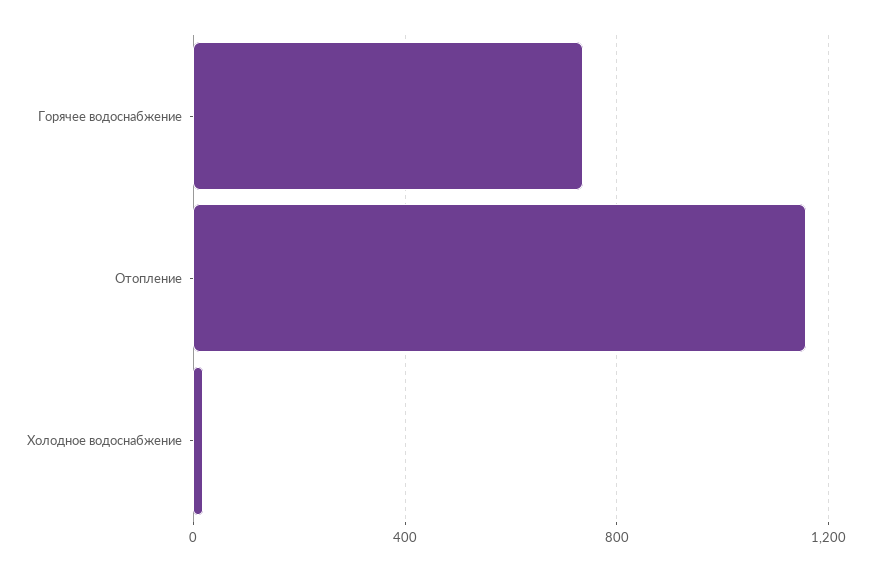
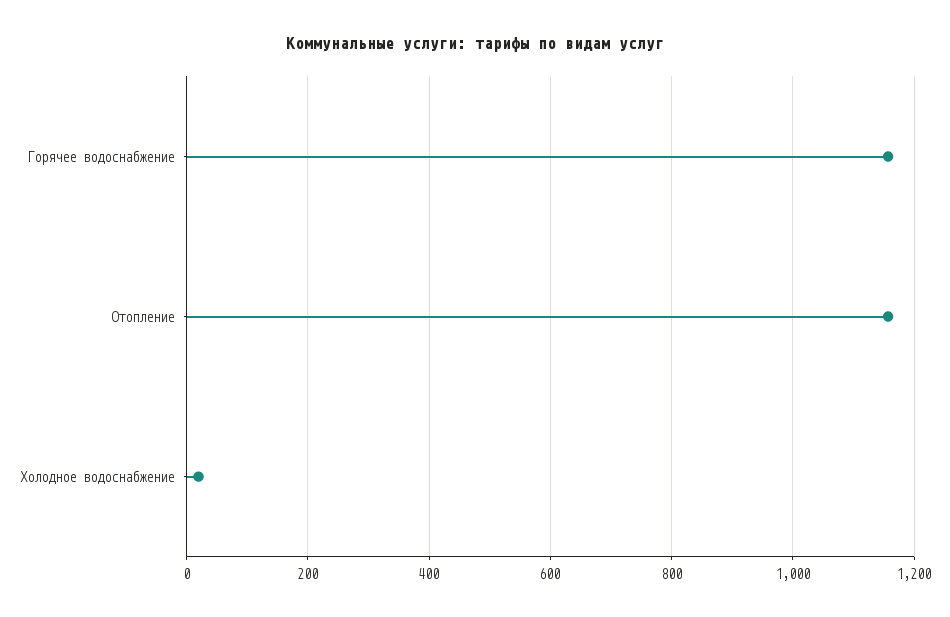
Горячее водоснабжение: 750 -> 1160

